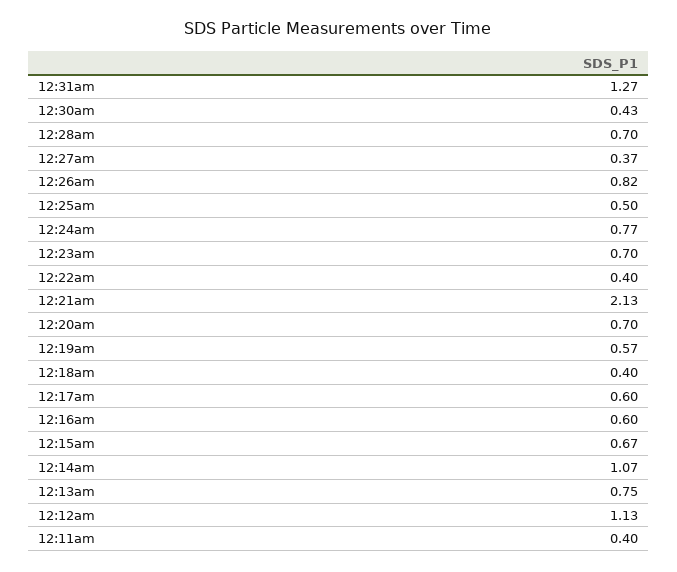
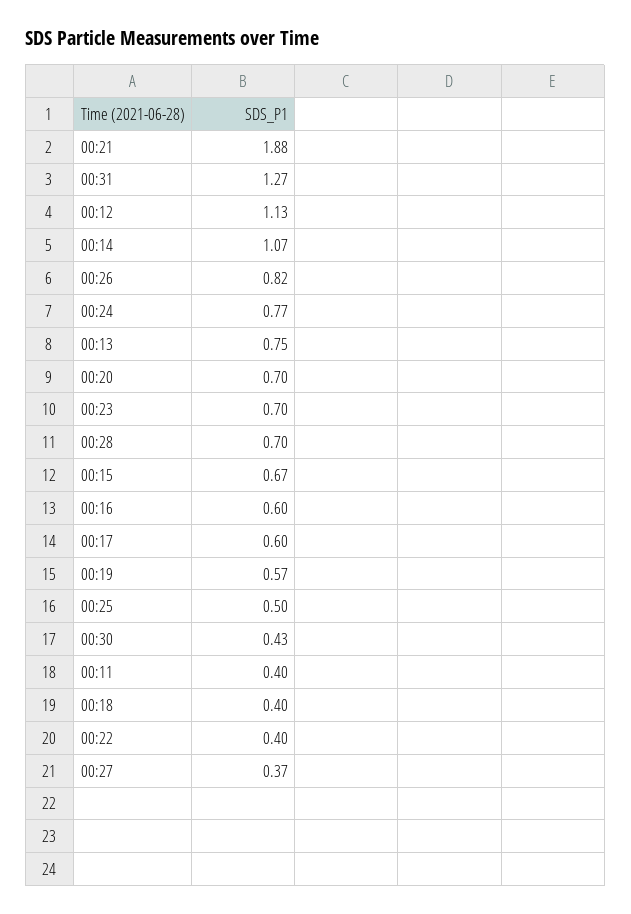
12:21am: 2.13 -> 1.88

